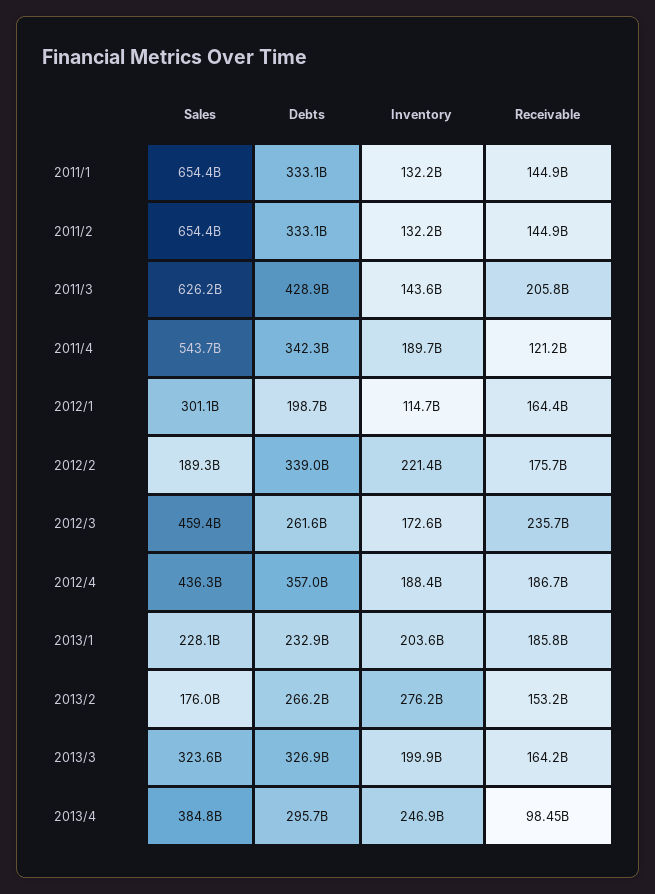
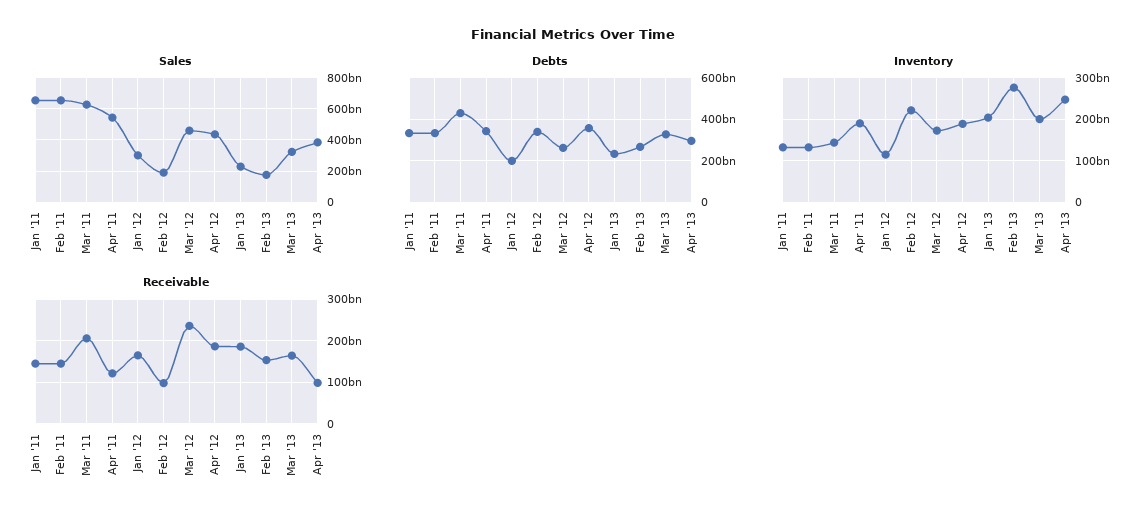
Receivable, 2012/2: 175700000000 -> 100000000000

